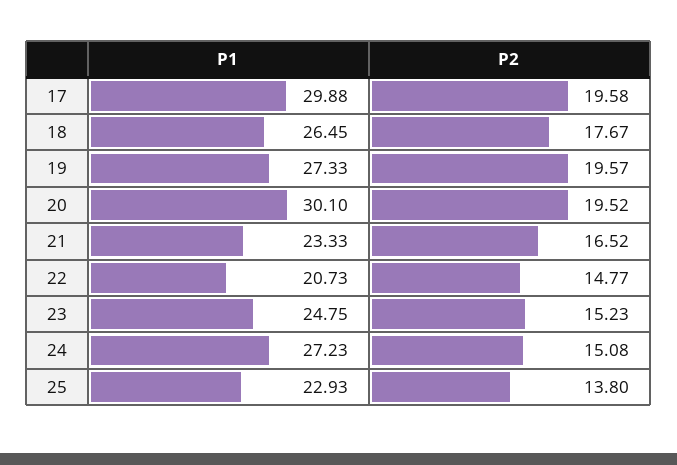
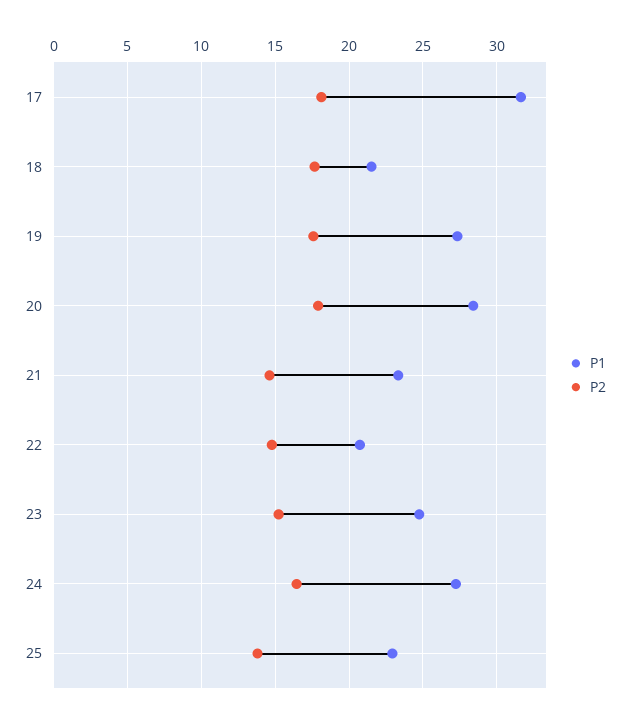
P1, 17: 29.88 -> 31.5
P2, 17: 19.58 -> 18
P1, 18: 26.45 -> 21.5
P2, 19: 19.57 -> 17.5
P1, 20: 30.1 -> 28.5
P2, 20: 19.52 -> 18
P2, 21: 16.52 -> 14.5
P2, 24: 15.08 -> 16.5

